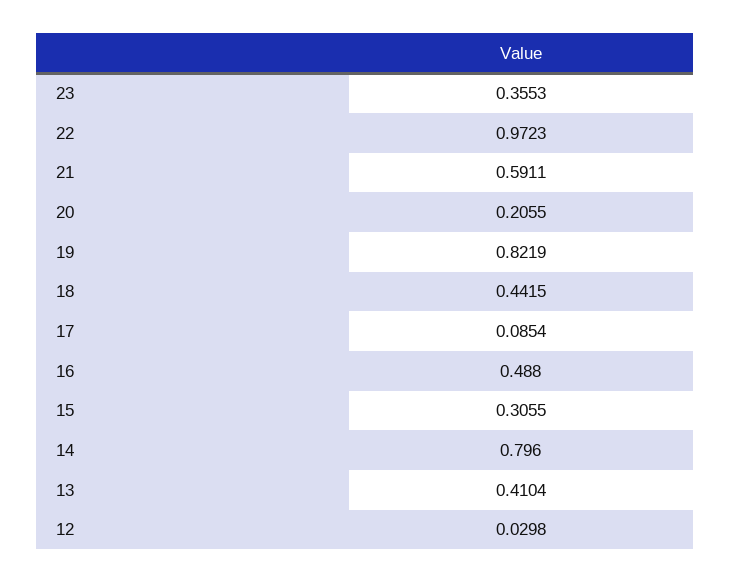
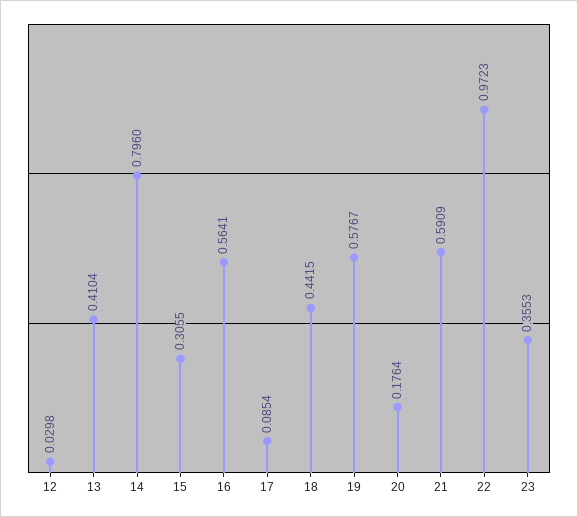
21: 0.5911 -> 0.5909
20: 0.2055 -> 0.1764
19: 0.8219 -> 0.5767
16: 0.488 -> 0.5641

